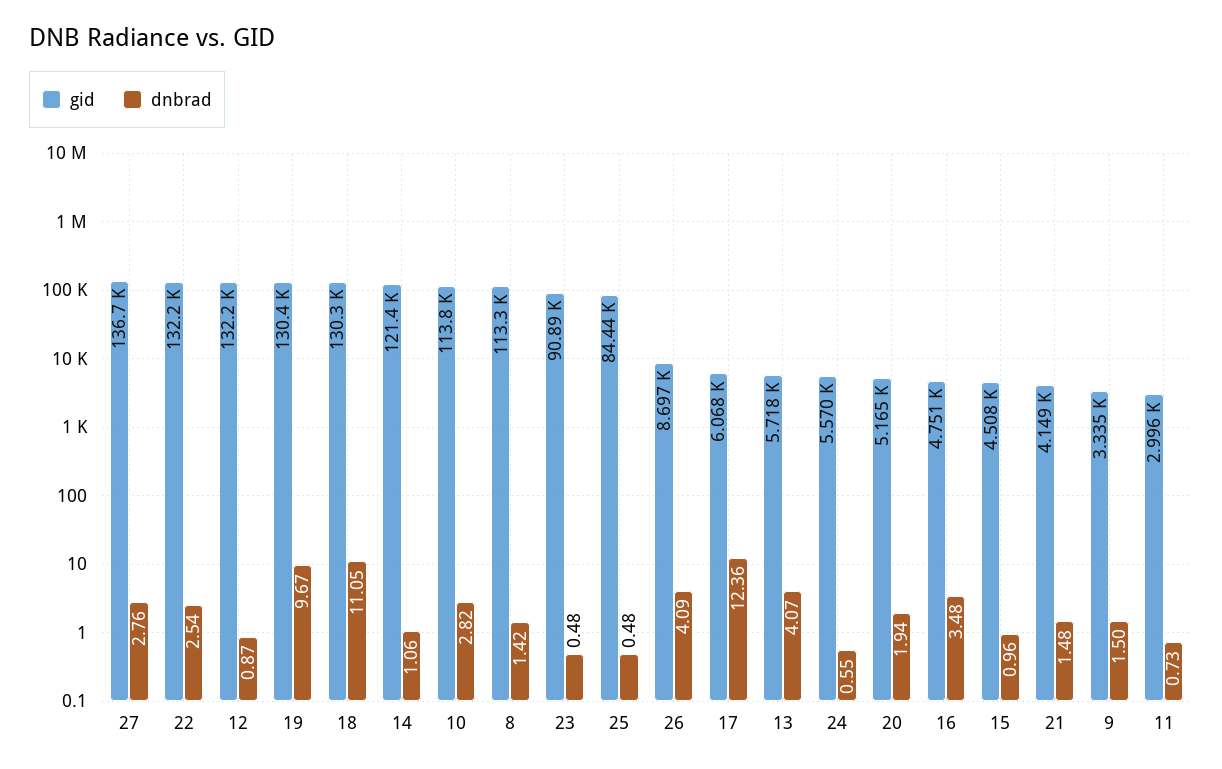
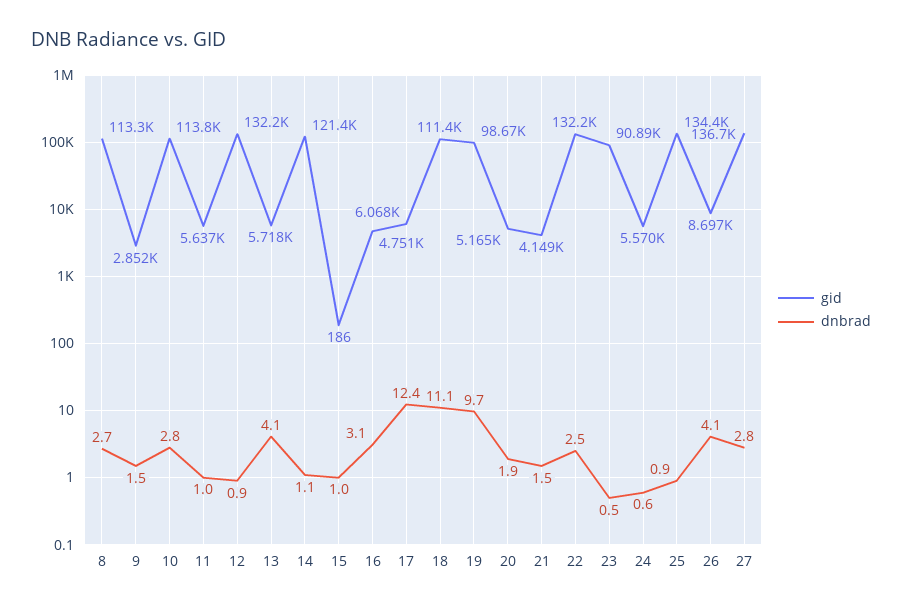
gid, 19: 130400 -> 98670
gid, 18: 130300 -> 111400
dnbrad, 8: 1.42 -> 2.7
gid, 25: 84440 -> 134400
dnbrad, 25: 0.48 -> 0.9
dnbrad, 16: 3.48 -> 3.1
gid, 15: 4508 -> 186
gid, 9: 3335 -> 2852
gid, 11: 2996 -> 5637
dnbrad, 11: 0.73 -> 1

